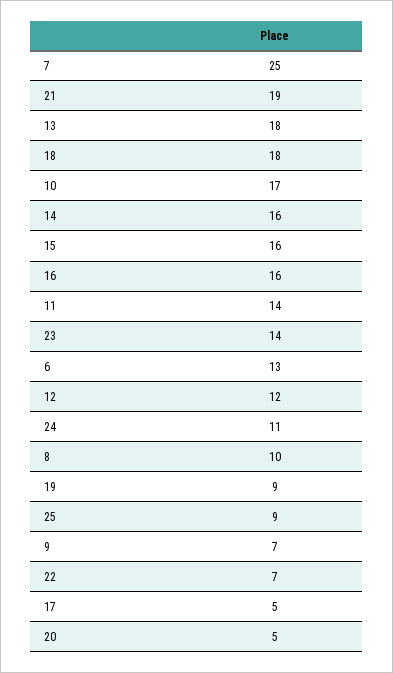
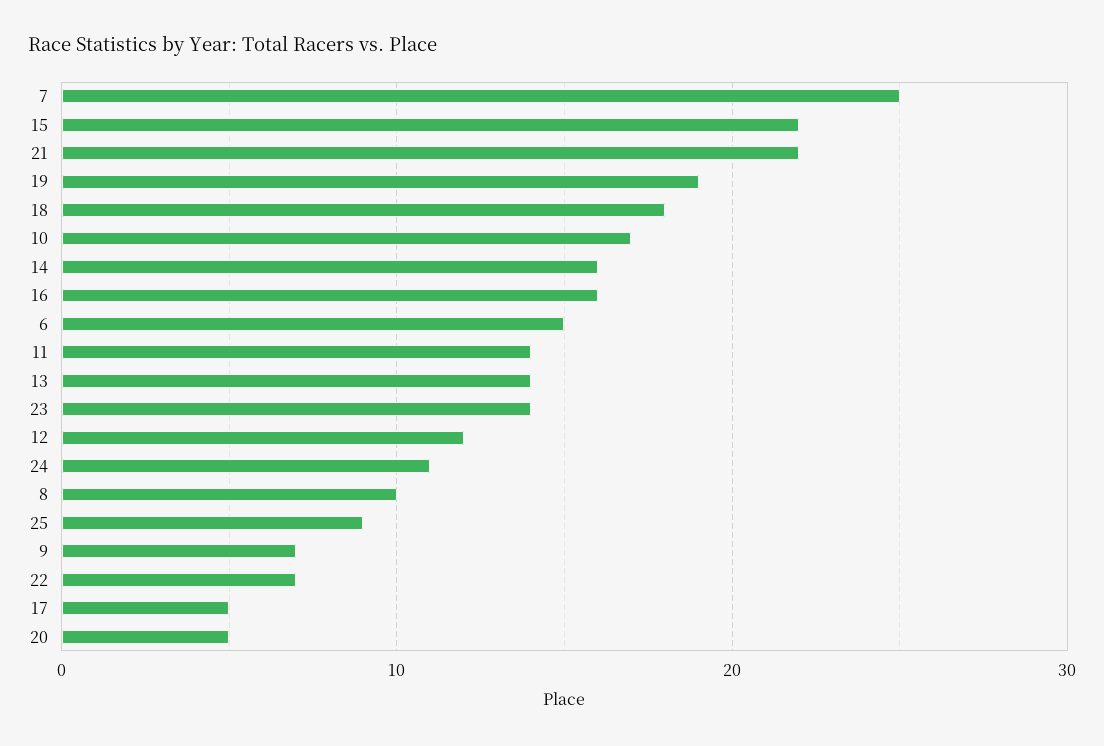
21: 19 -> 22
13: 18 -> 14
15: 16 -> 22
6: 13 -> 15
19: 9 -> 19

